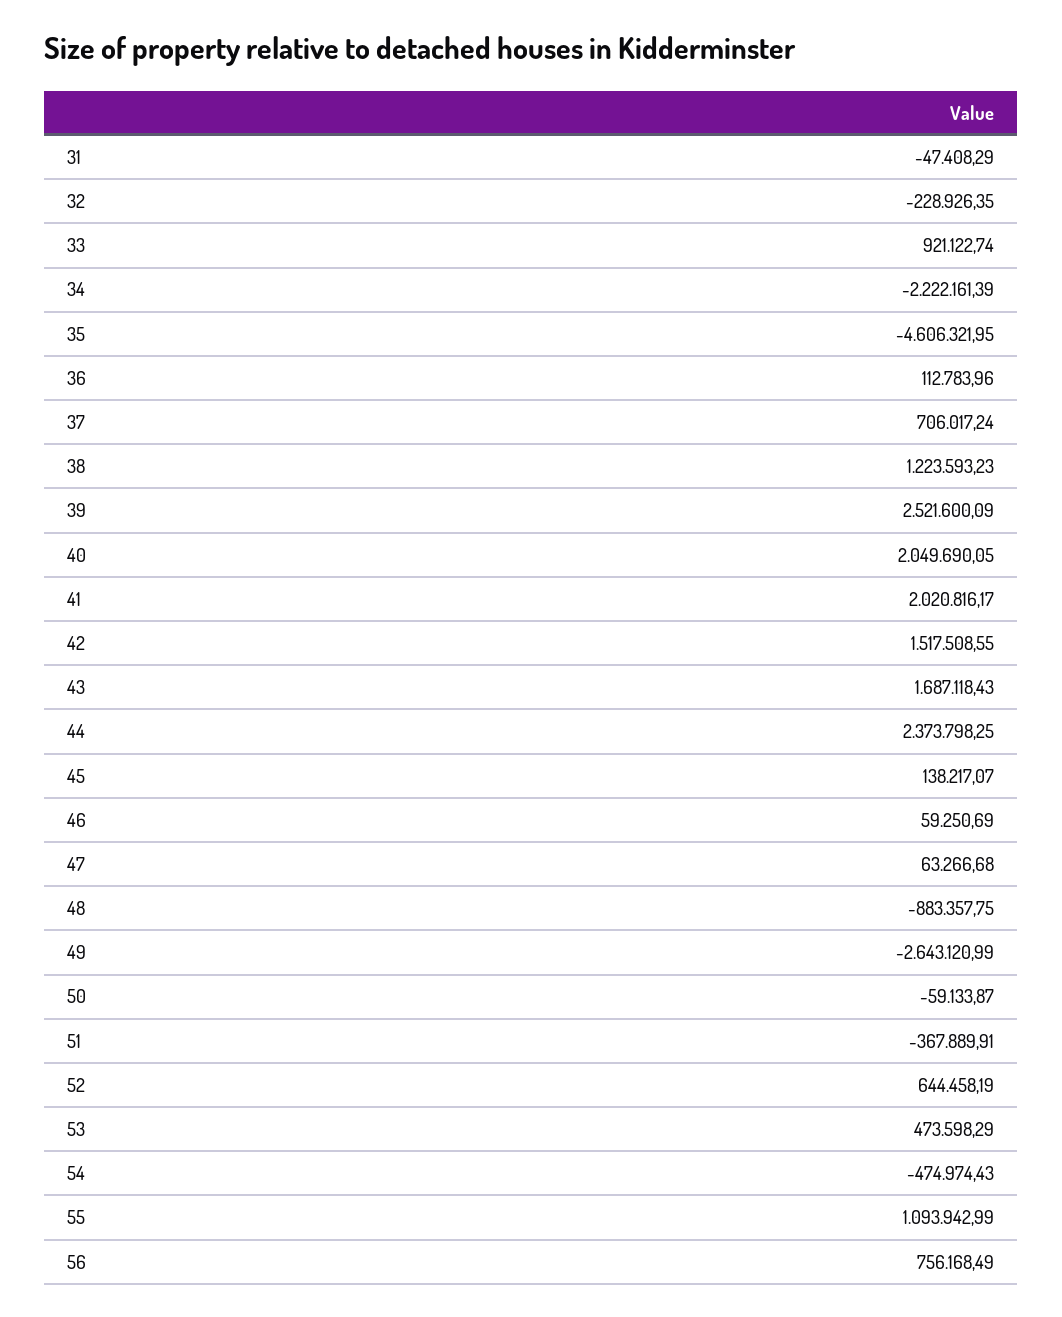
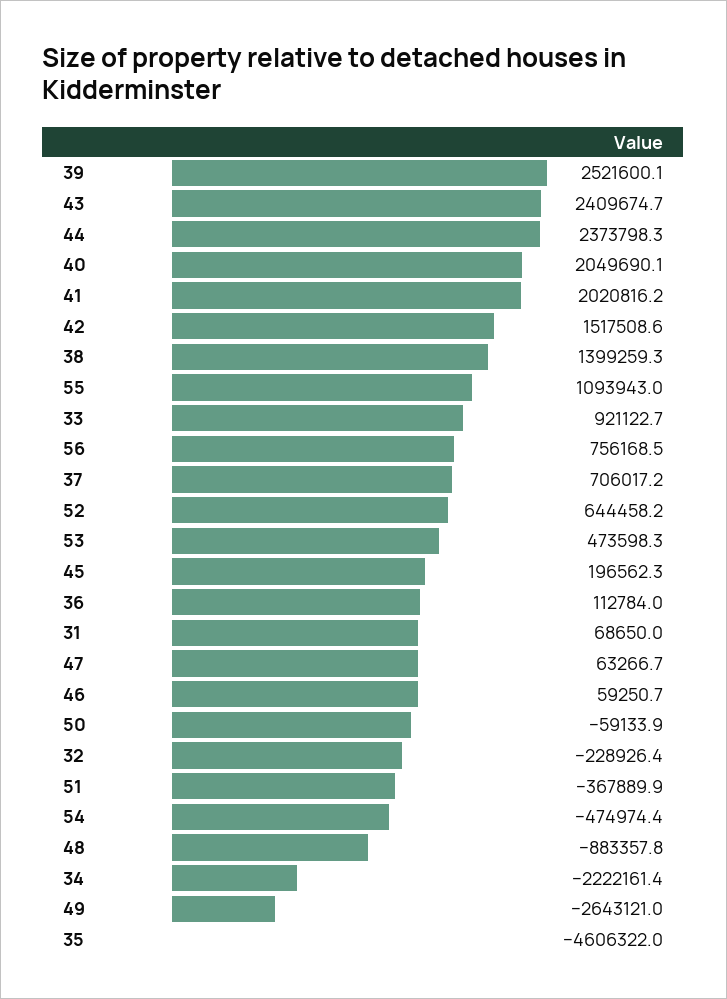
31: -47408.29 -> 68650
38: 1223593.23 -> 1399259.3
43: 1687118.43 -> 2409674.7
45: 138217.07 -> 196562.3

